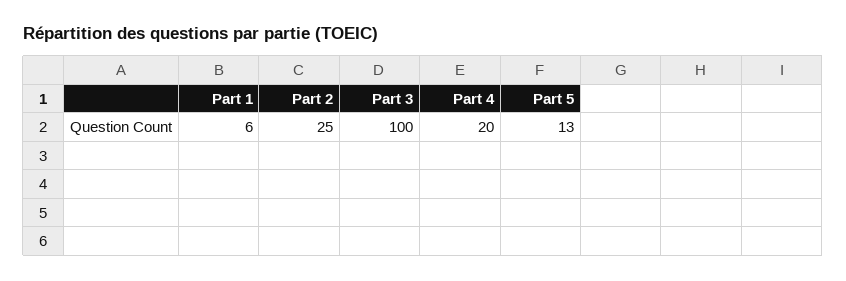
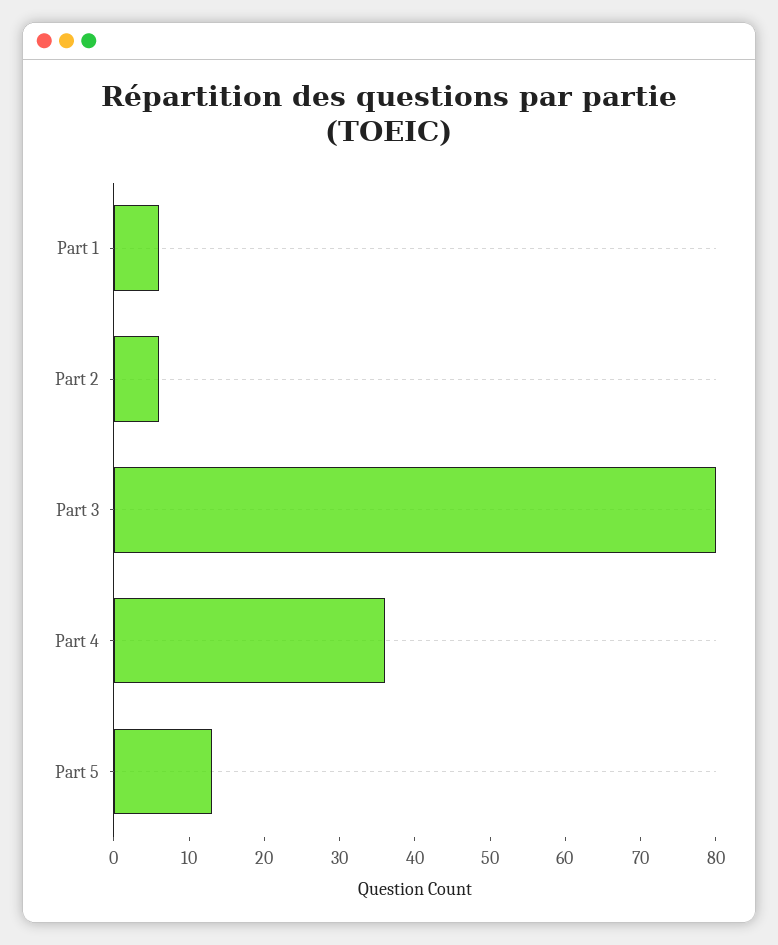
Part 2: 25 -> 5
Part 3: 100 -> 80
Part 4: 20 -> 35

